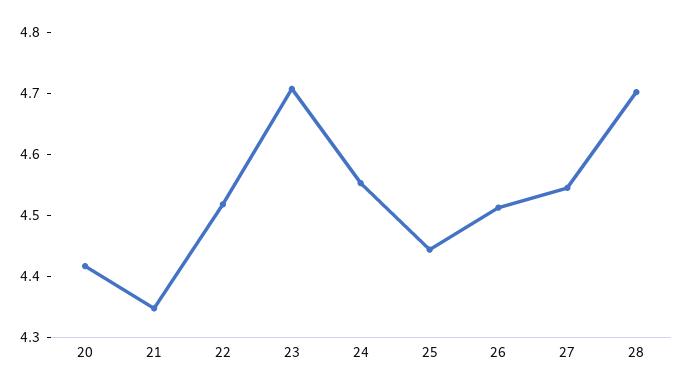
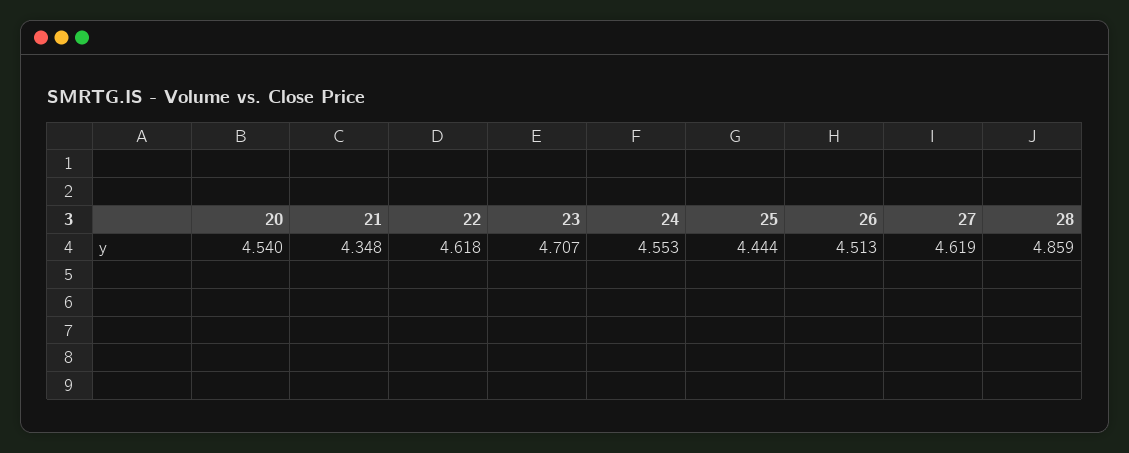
20: 4.42 -> 4.54
22: 4.52 -> 4.618
27: 4.54 -> 4.619
28: 4.7 -> 4.859

